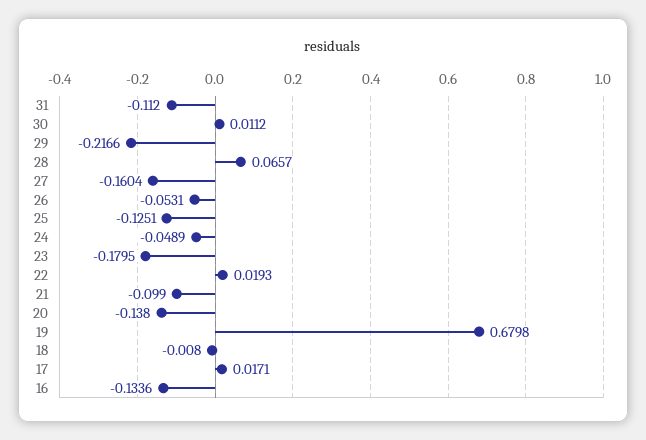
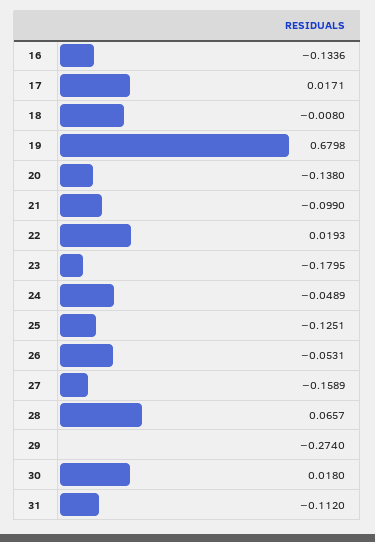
30: 0.0112 -> 0.018
29: -0.2166 -> -0.274
27: -0.1604 -> -0.1589

